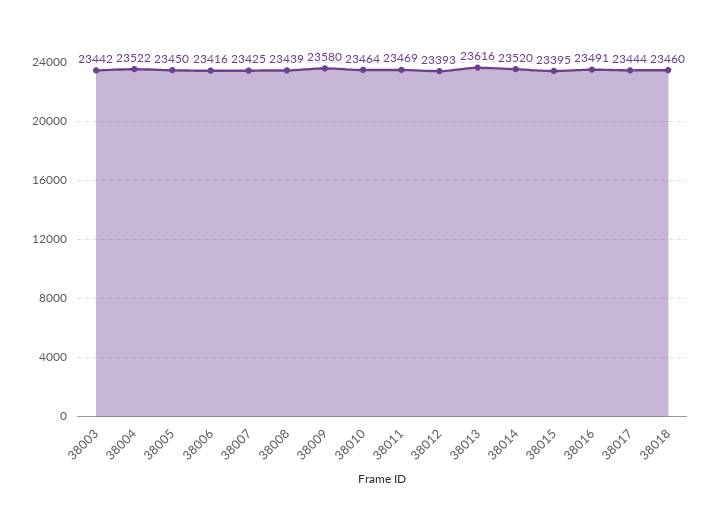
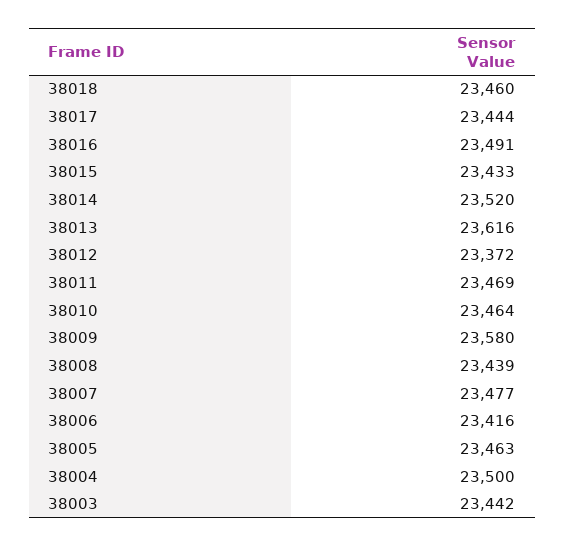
38004: 23522 -> 23500
38005: 23450 -> 23463
38007: 23425 -> 23477
38012: 23393 -> 23372
38015: 23395 -> 23433

